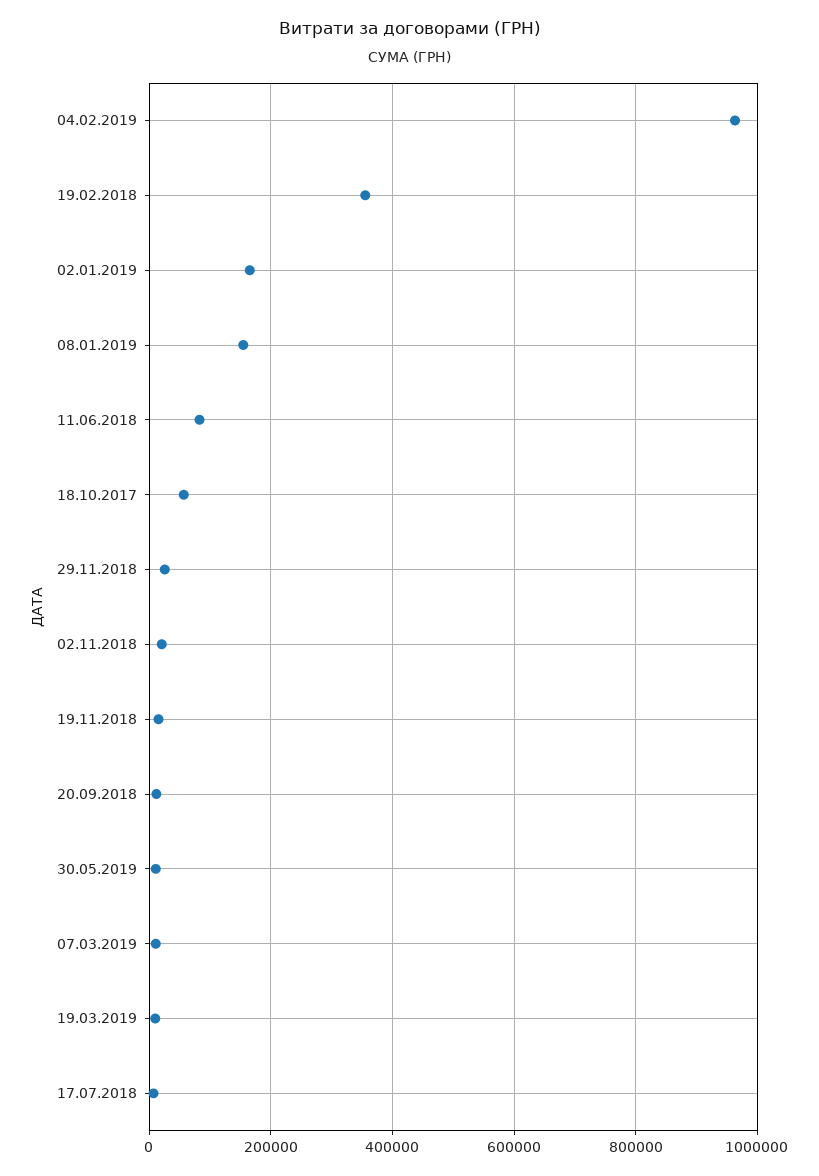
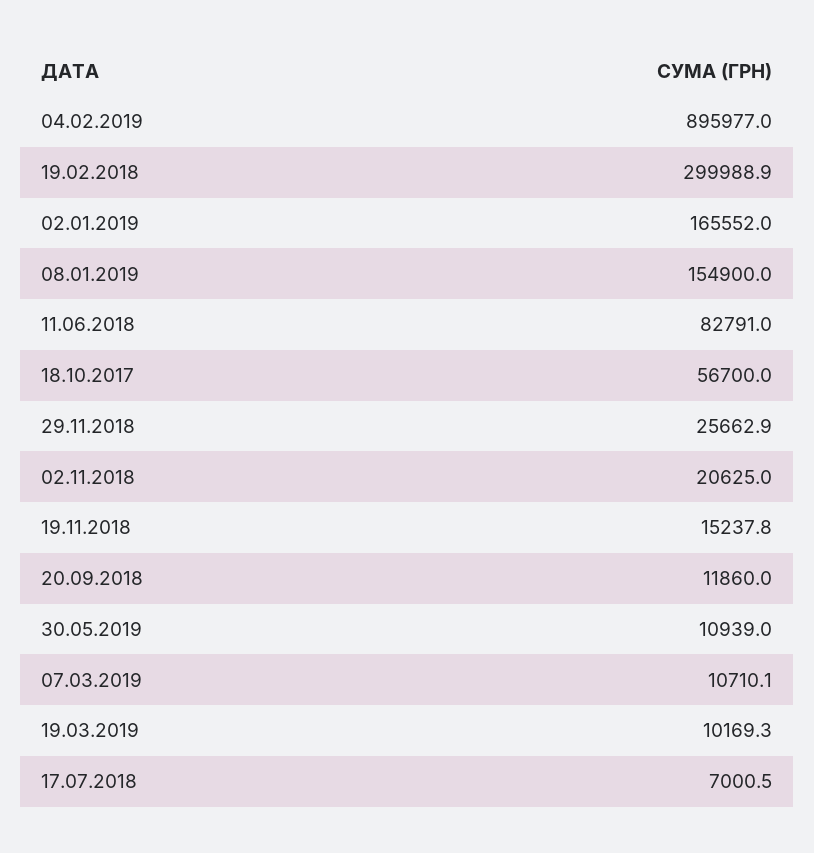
04.02.2019: 960000 -> 895977
19.02.2018: 360000 -> 299988.9

